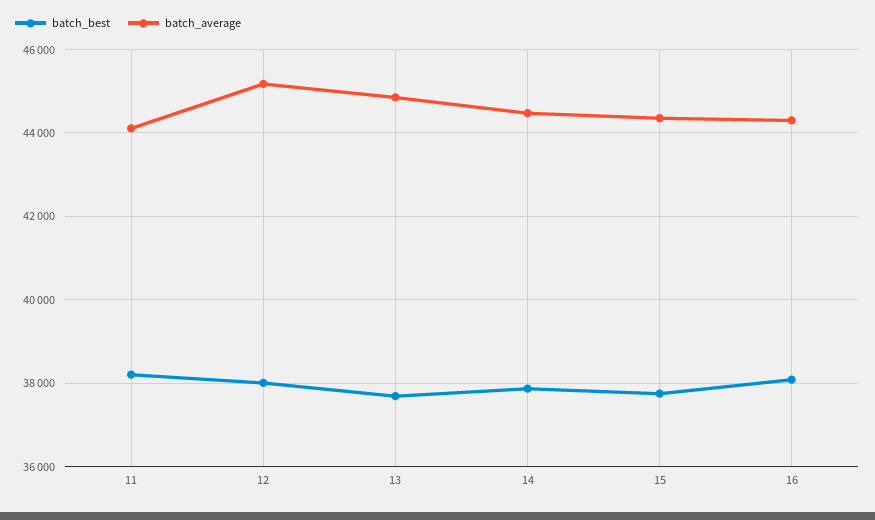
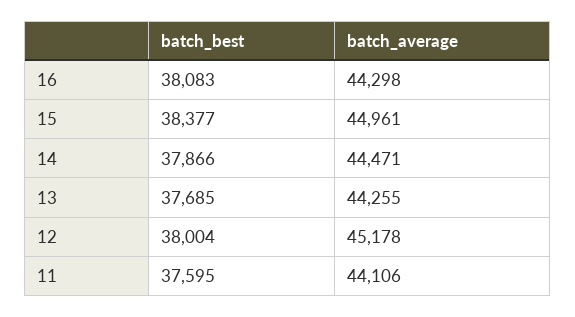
batch_best, 11: 38200 -> 37595
batch_average, 13: 44800 -> 44255
batch_best, 15: 37800 -> 38377
batch_average, 15: 44400 -> 44961

